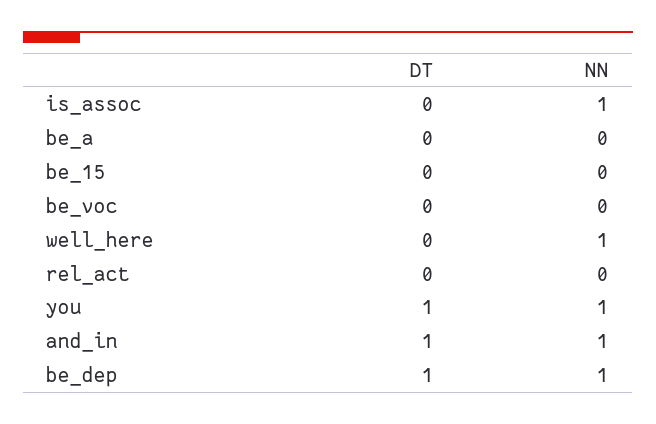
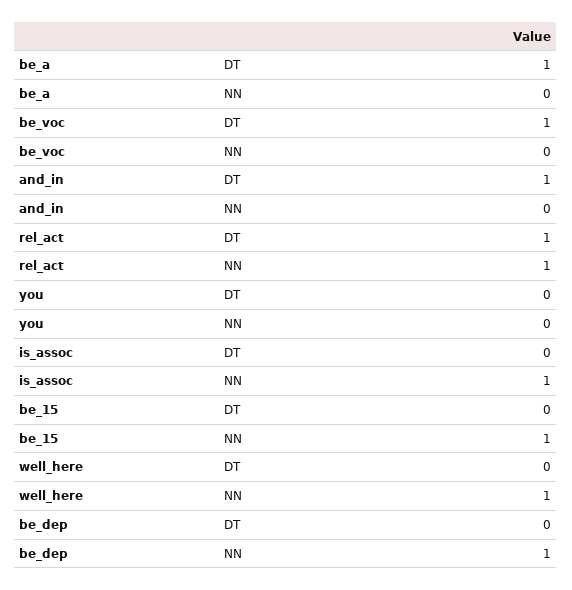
DT, be_a: 0 -> 1
NN, be_15: 0 -> 1
DT, be_voc: 0 -> 1
DT, rel_act: 0 -> 1
NN, rel_act: 0 -> 1
DT, you: 1 -> 0
NN, you: 1 -> 0
NN, and_in: 1 -> 0
DT, be_dep: 1 -> 0

